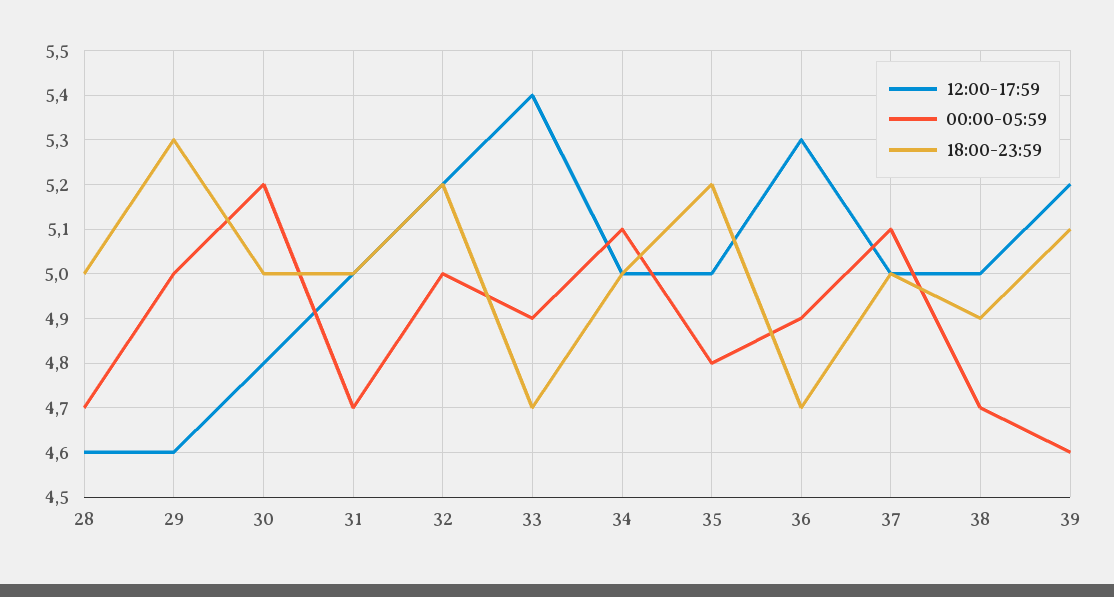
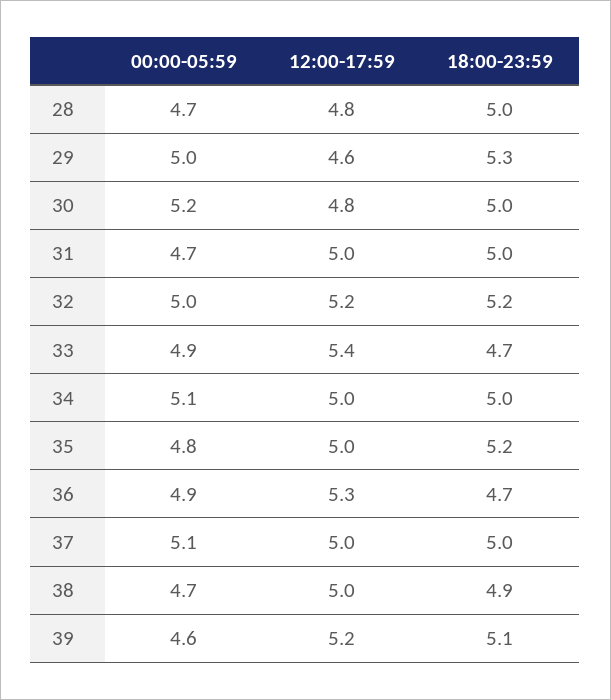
12:00-17:59, 28: 4.6 -> 4.8

